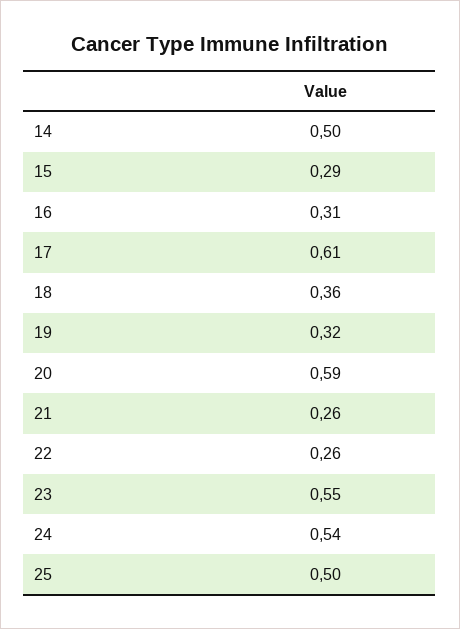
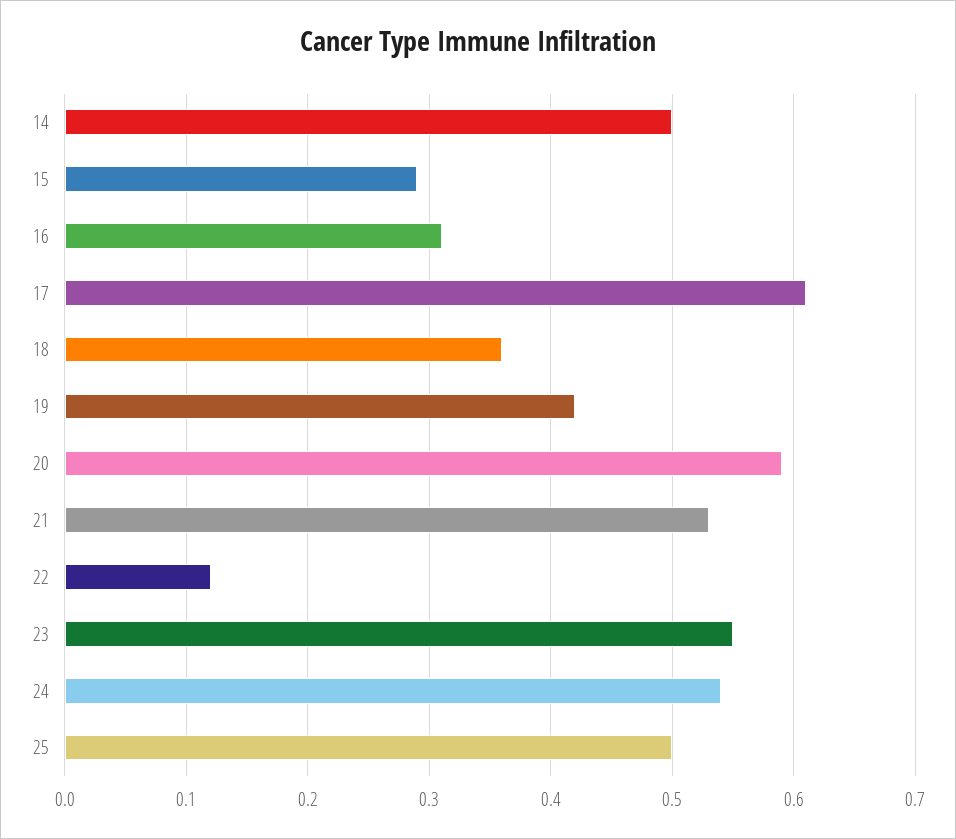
19: 0.32 -> 0.42
21: 0.26 -> 0.53
22: 0.26 -> 0.12

